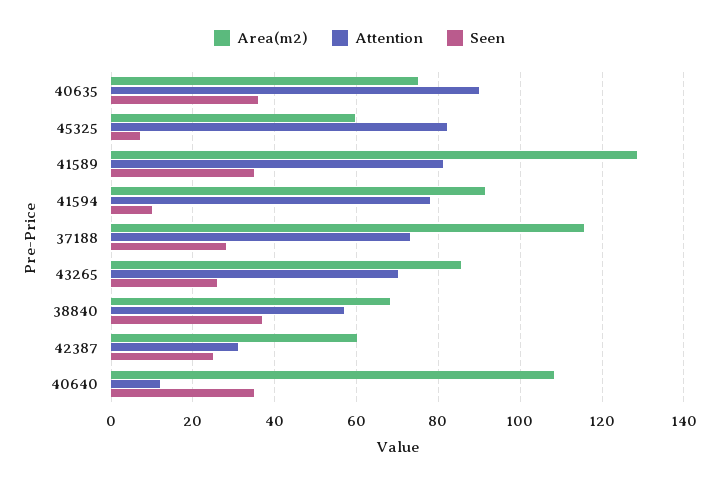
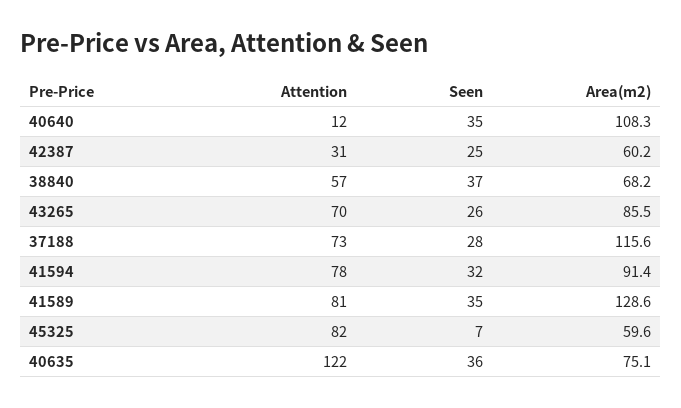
Attention, 40635: 90 -> 122
Seen, 41594: 10 -> 32

